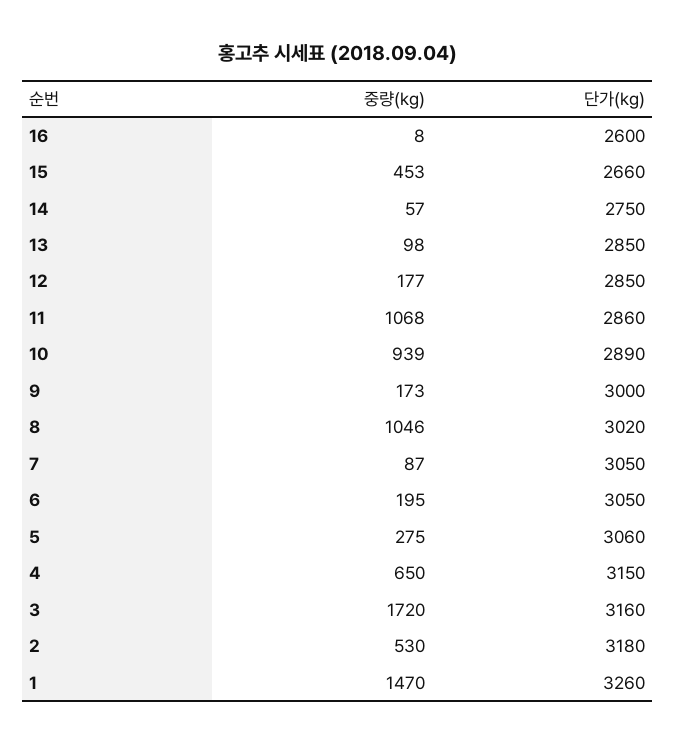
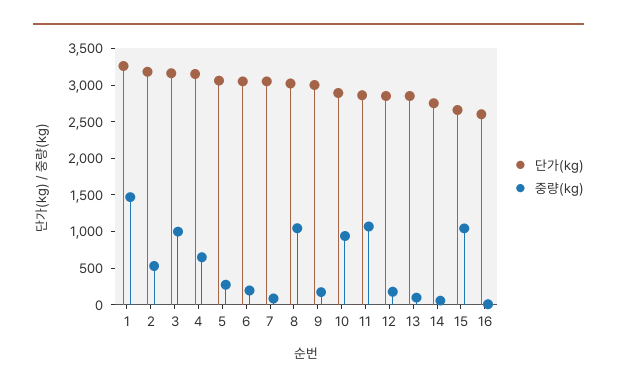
중량(kg), 15: 453 -> 1000
중량(kg), 3: 1720 -> 1000

